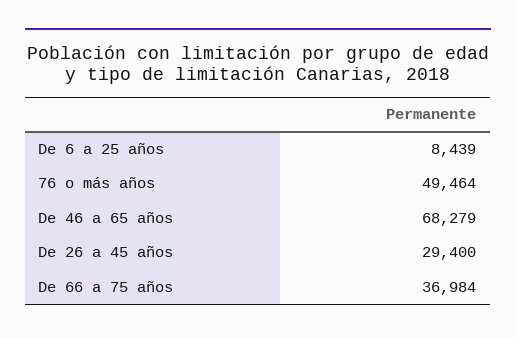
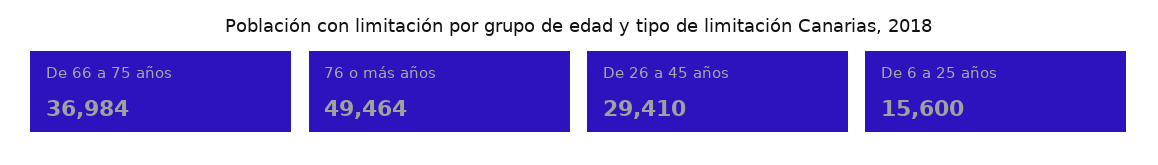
De 6 a 25 años: 8439 -> 15600
De 46 a 65 años: 68279 -> none
De 26 a 45 años: 29400 -> 29410

